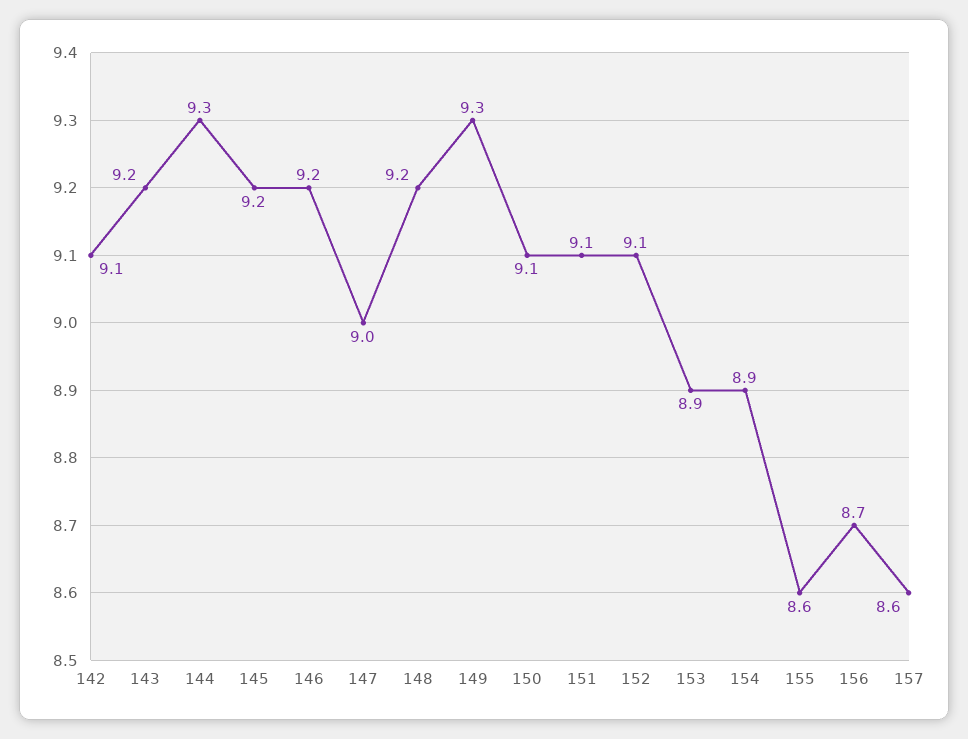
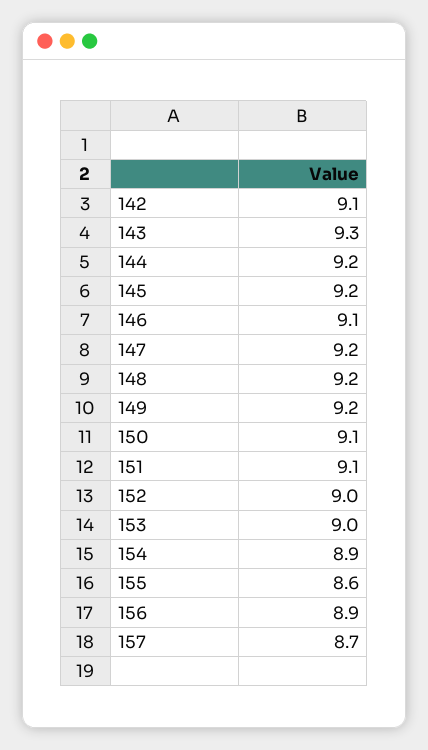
143: 9.2 -> 9.3
144: 9.3 -> 9.2
146: 9.2 -> 9.1
147: 9 -> 9.2
149: 9.3 -> 9.2
152: 9.1 -> 9
153: 8.9 -> 9
156: 8.7 -> 8.9
157: 8.6 -> 8.7

